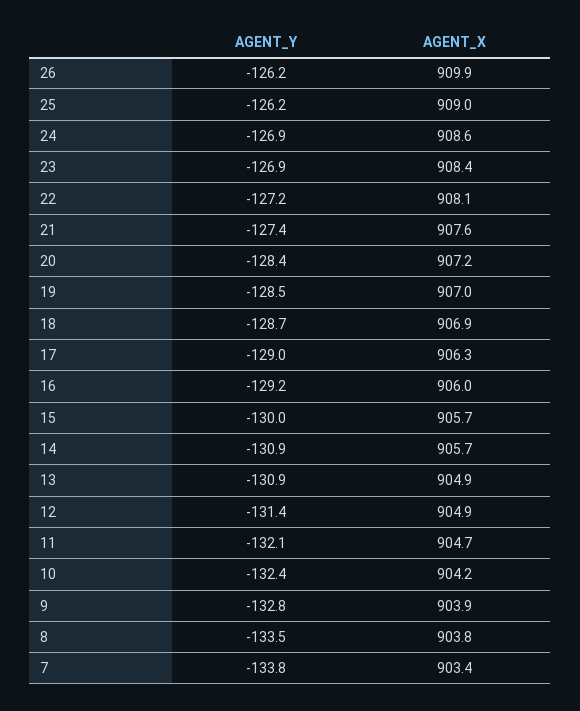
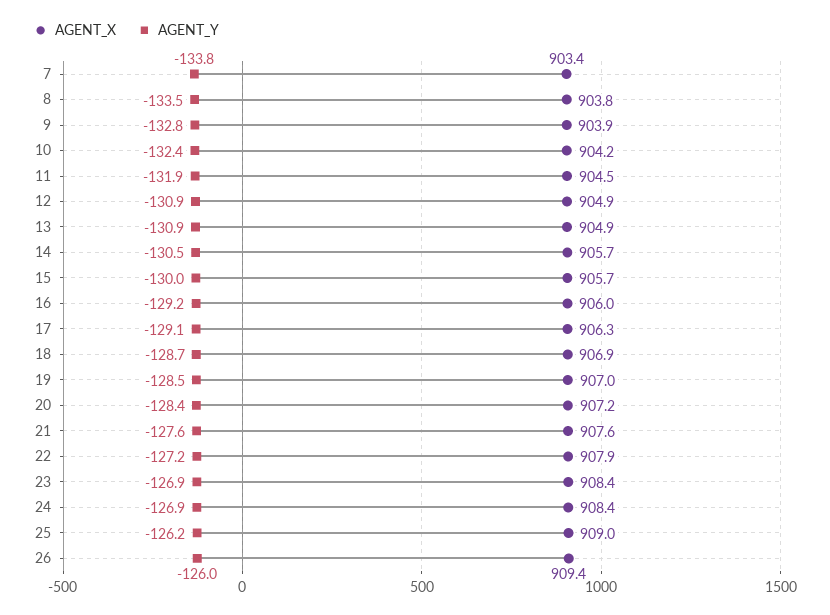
AGENT_Y, 26: -126.2 -> -126
AGENT_X, 26: 909.9 -> 909.4
AGENT_X, 24: 908.6 -> 908.4
AGENT_X, 22: 908.1 -> 907.9
AGENT_Y, 21: -127.4 -> -127.6
AGENT_Y, 17: -129 -> -129.1
AGENT_Y, 14: -130.9 -> -130.5
AGENT_Y, 12: -131.4 -> -130.9
AGENT_Y, 11: -132.1 -> -131.9
AGENT_X, 11: 904.7 -> 904.5

